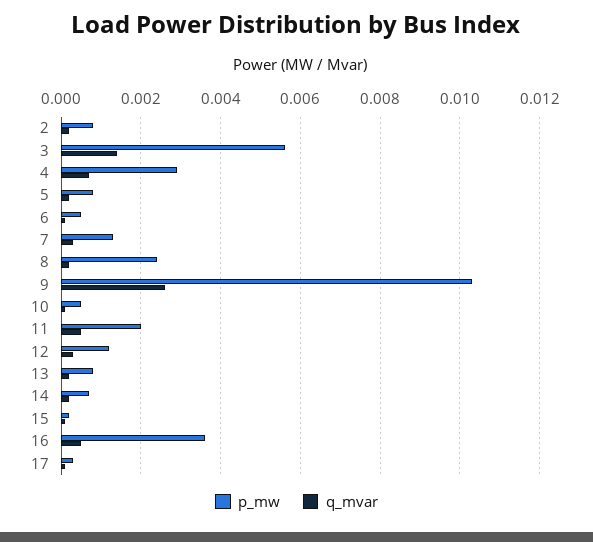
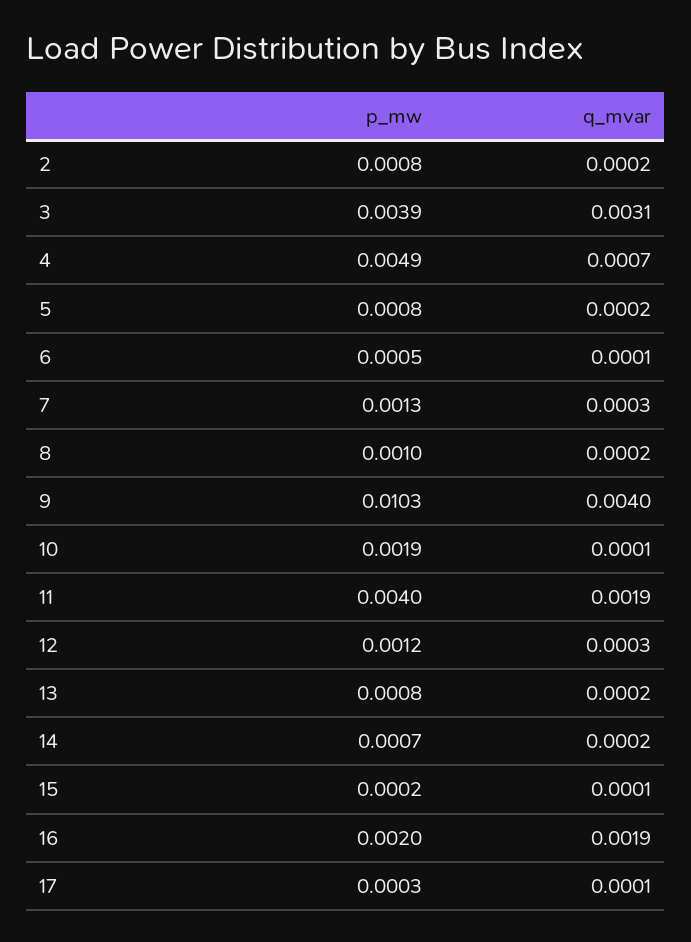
p_mw, 3: 0.0055 -> 0.0039
q_mvar, 3: 0.0015 -> 0.0031
p_mw, 4: 0.003 -> 0.0049
p_mw, 8: 0.0025 -> 0.001
q_mvar, 9: 0.0025 -> 0.004
p_mw, 10: 0.0005 -> 0.0019
p_mw, 11: 0.002 -> 0.004
q_mvar, 11: 0.0005 -> 0.0019
p_mw, 16: 0.0035 -> 0.002
q_mvar, 16: 0.0005 -> 0.0019

